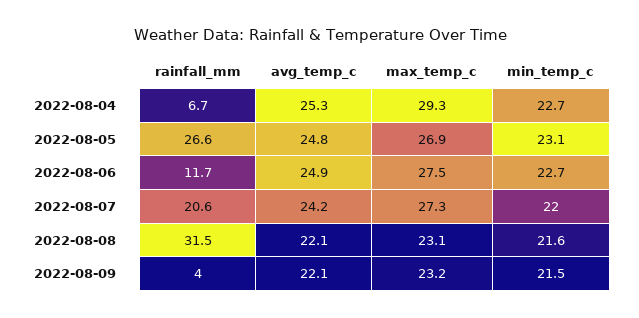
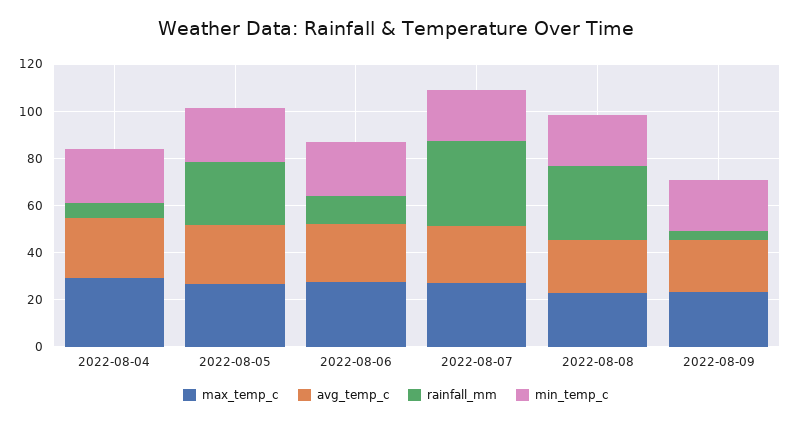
rainfall_mm, 2022-08-07: 20.6 -> 35

